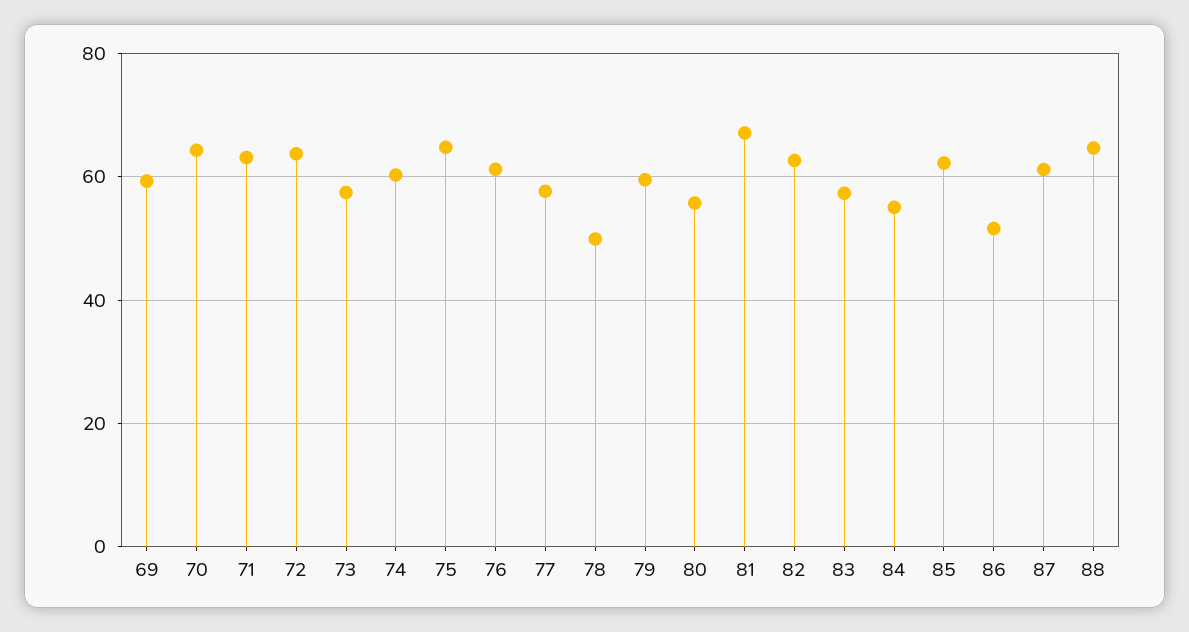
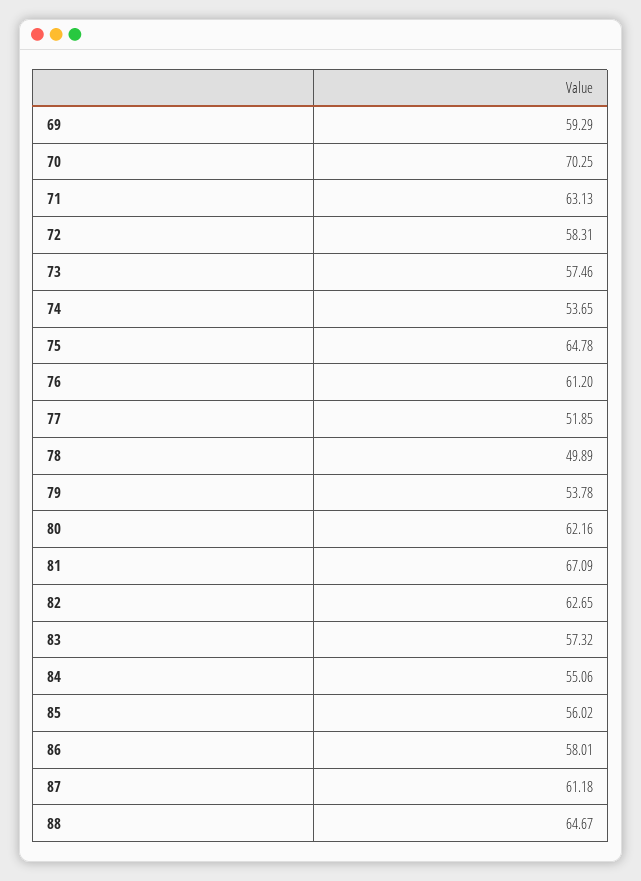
70: 64 -> 70.25
72: 64 -> 58.31
74: 60 -> 53.65
77: 58 -> 51.85
79: 60 -> 53.78
80: 56 -> 62.16
85: 62 -> 56.02
86: 52 -> 58.01

